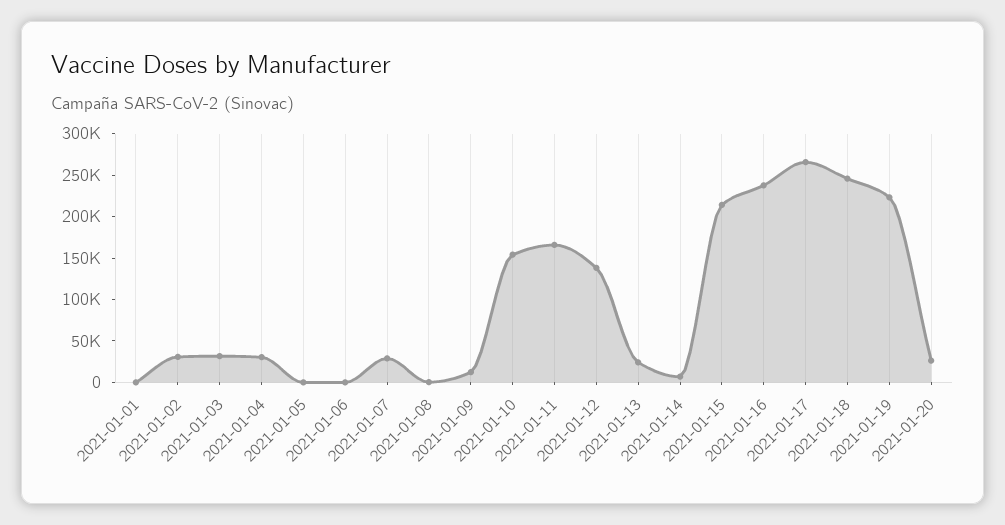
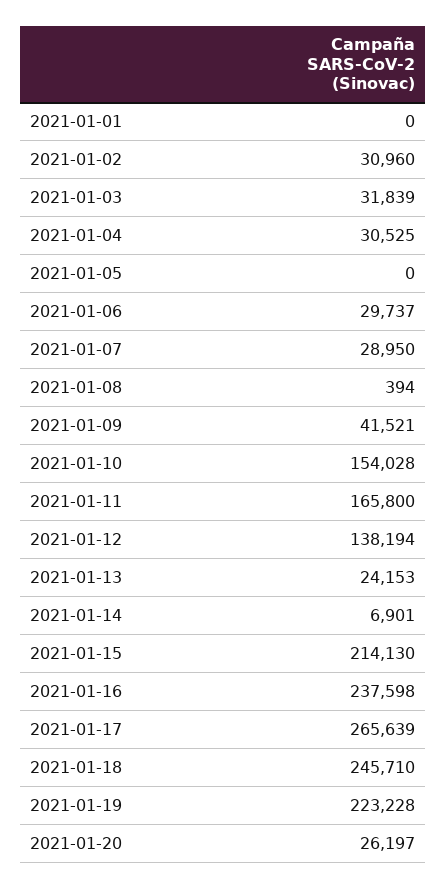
2021-01-06: 0 -> 29737
2021-01-09: 10000 -> 41521

